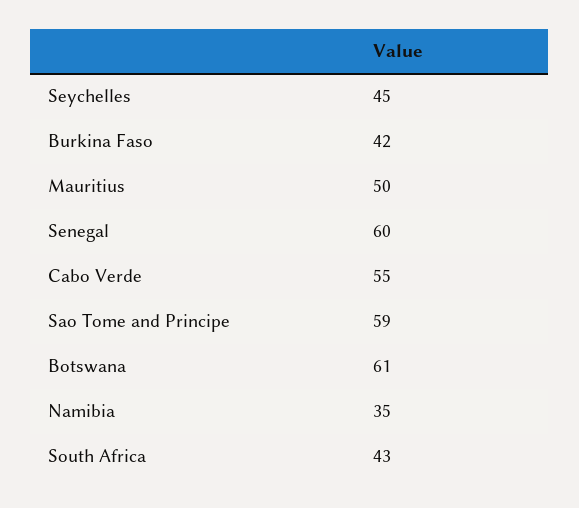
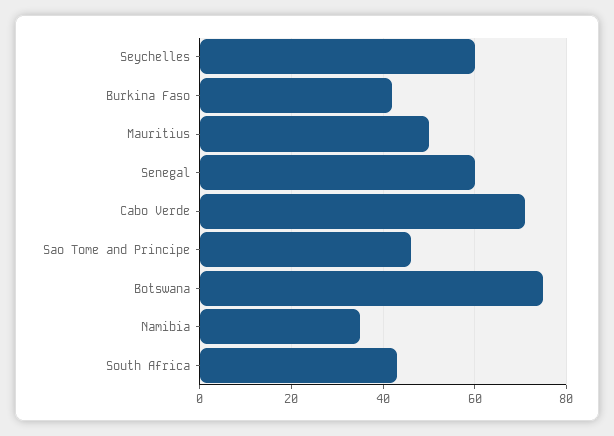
Seychelles: 45 -> 60
Cabo Verde: 55 -> 70
Sao Tome and Principe: 59 -> 45
Botswana: 61 -> 75

